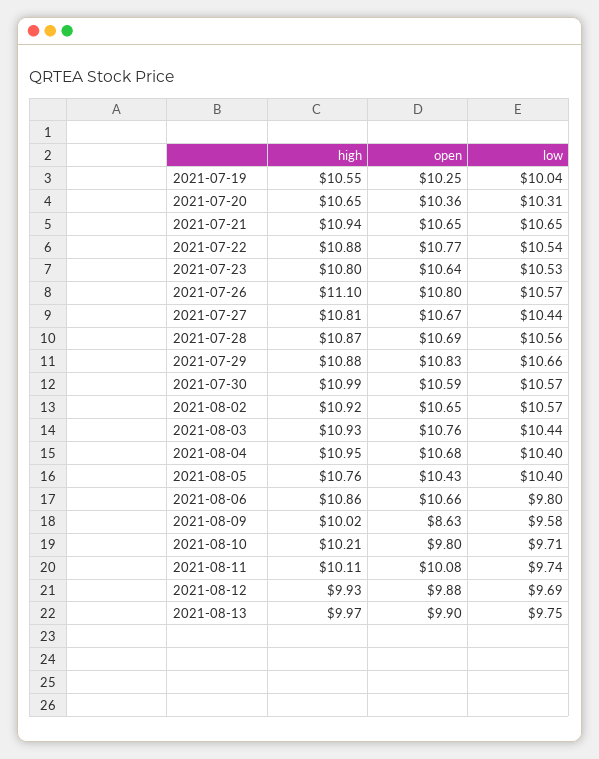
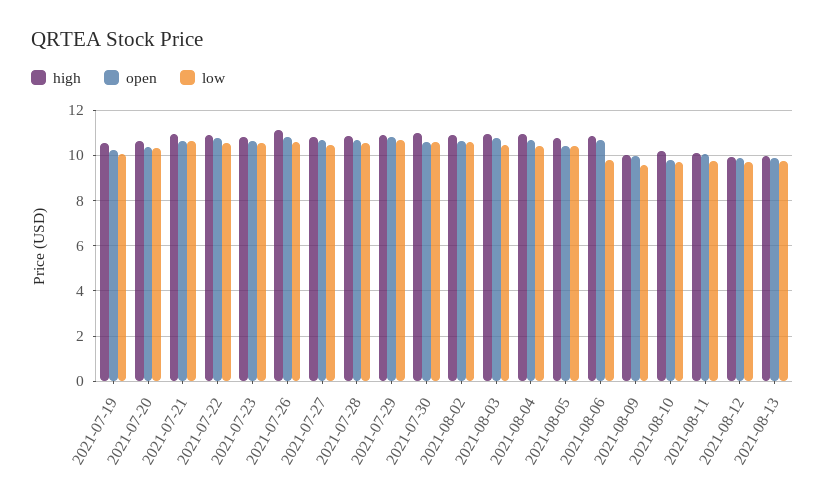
open, 2021-08-09: 8.63 -> 10

